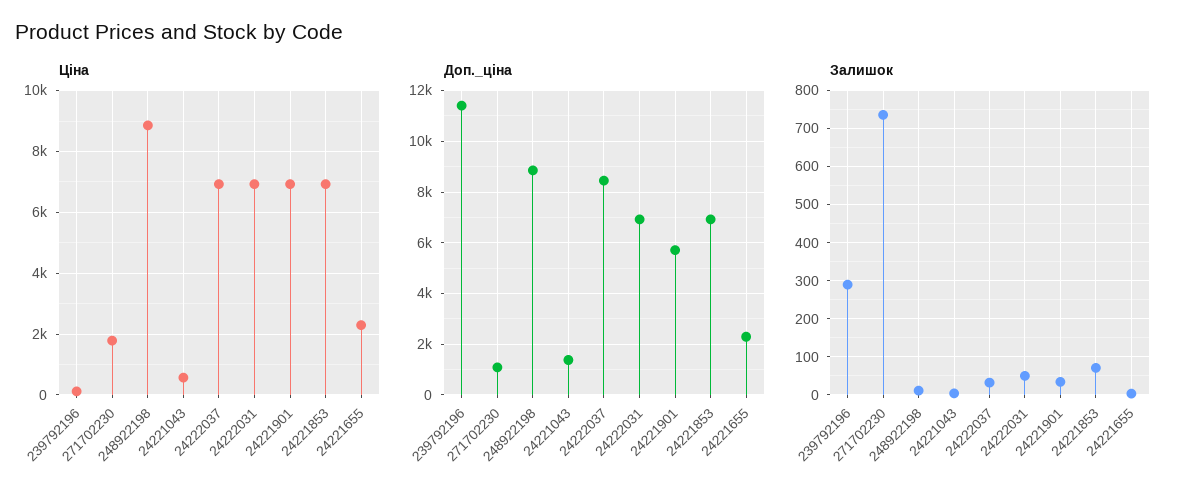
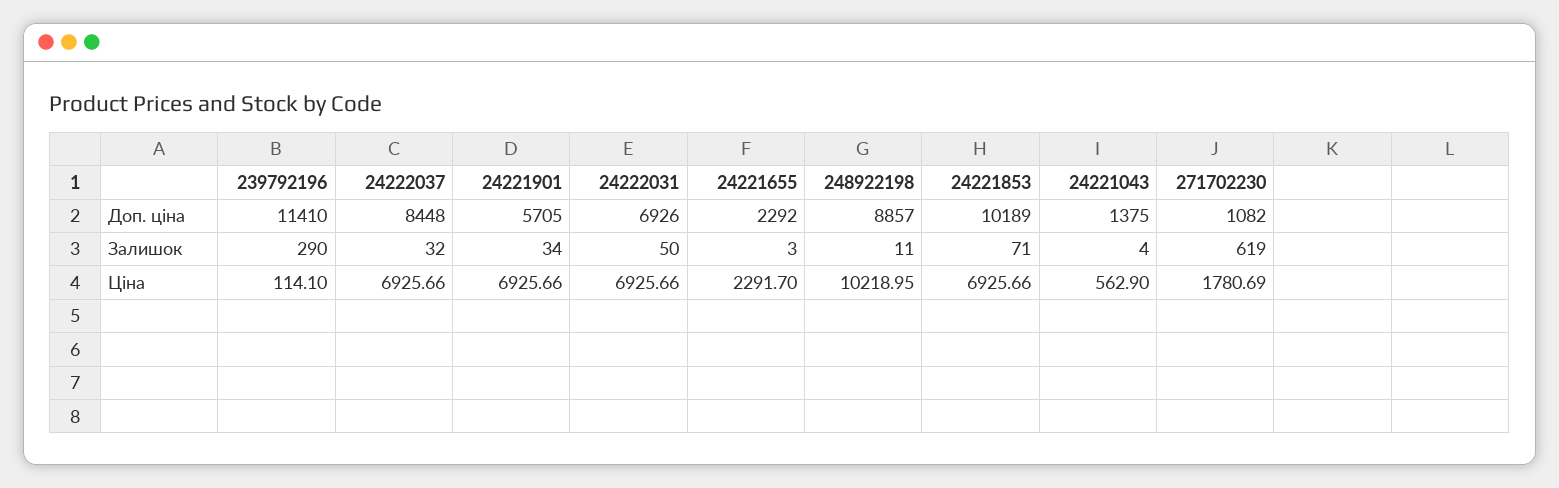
Ціна, 248922198: 8800 -> 10218.95
Доп._ціна, 24221853: 7000 -> 10189
Залишок, 271702230: 740 -> 619

